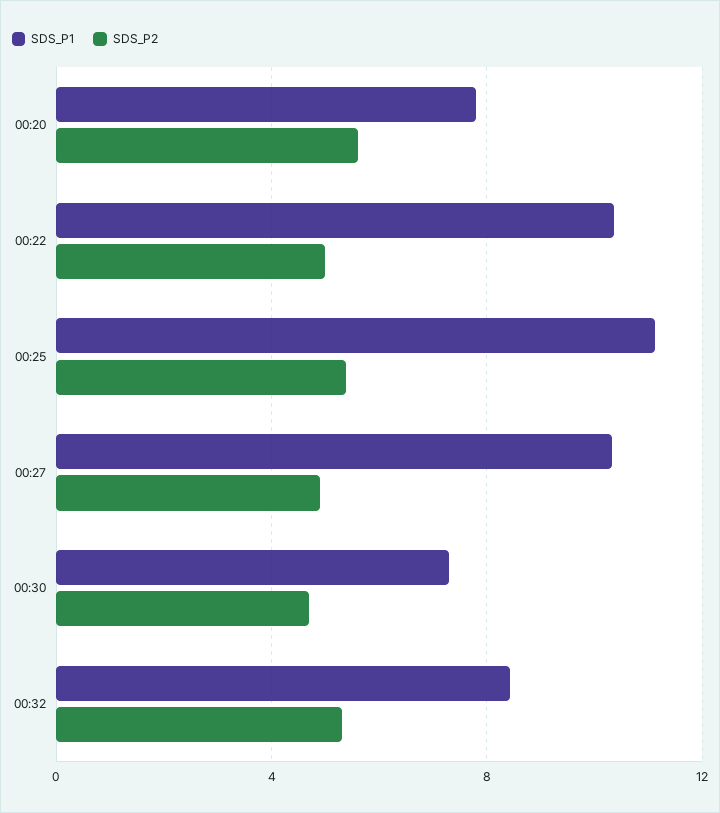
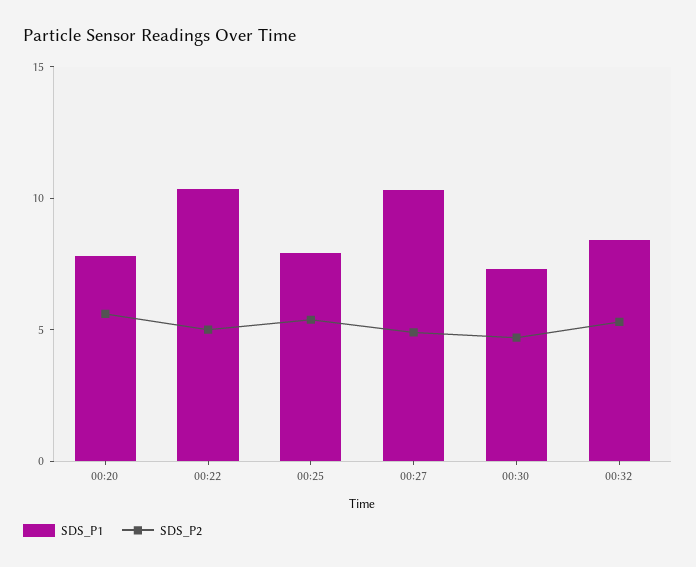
SDS_P1, 00:25: 11 -> 8

